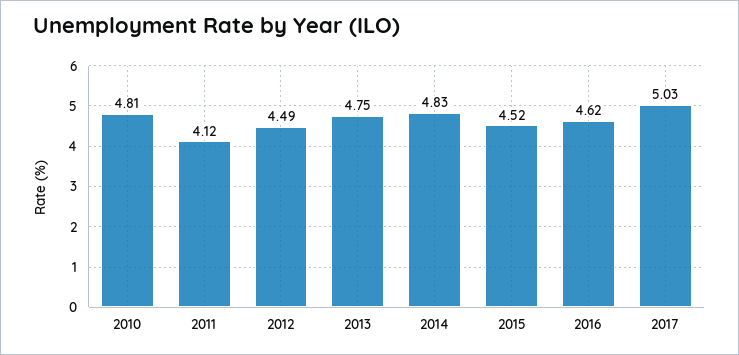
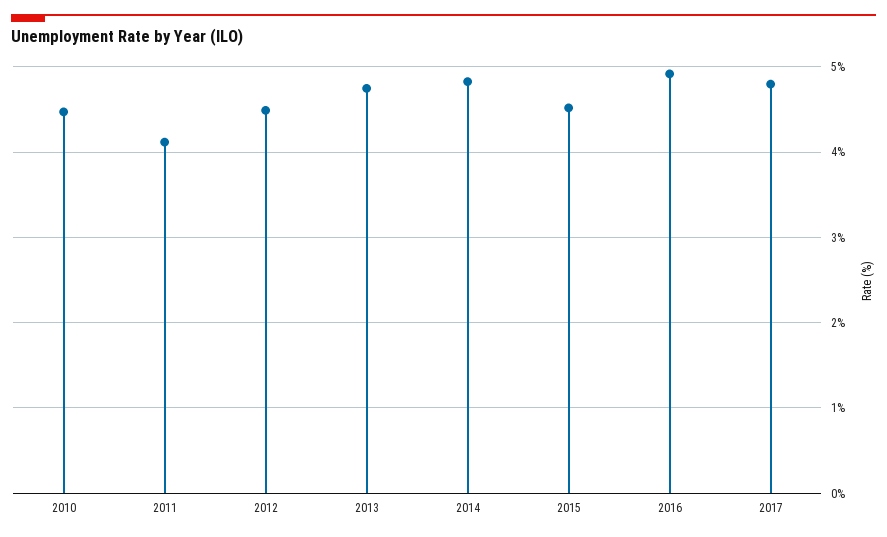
2010: 4.81 -> 4.5
2016: 4.62 -> 4.9
2017: 5.03 -> 4.8

